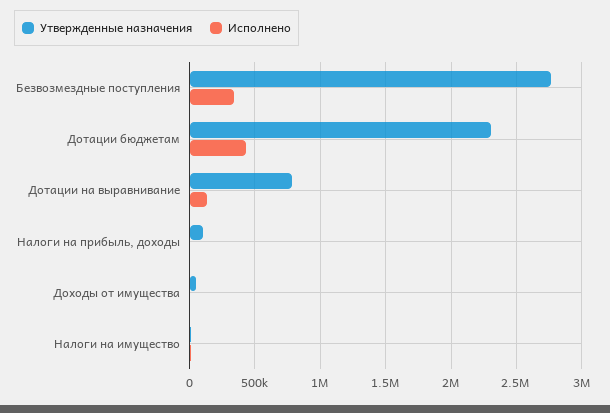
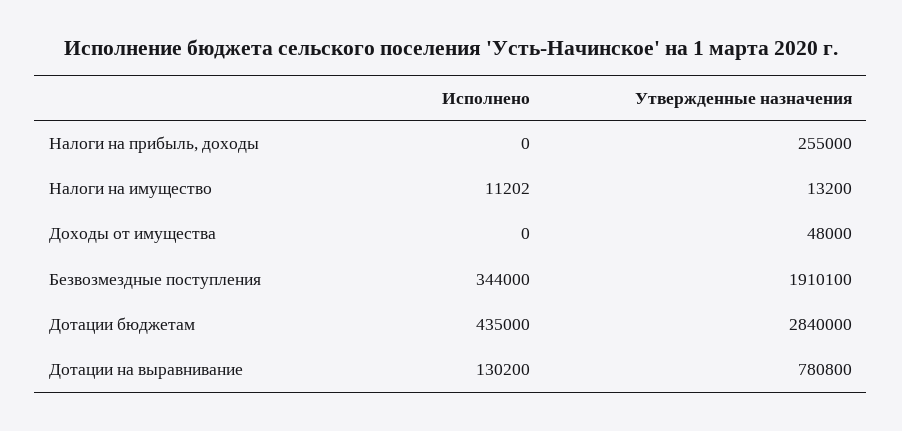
Утвержденные назначения, Безвозмездные поступления: 2750000 -> 1910100
Утвержденные назначения, Дотации бюджетам: 2300000 -> 2840000
Утвержденные назначения, Налоги на прибыль, доходы: 100000 -> 255000

